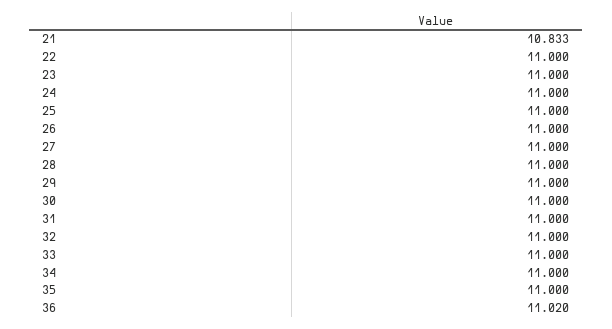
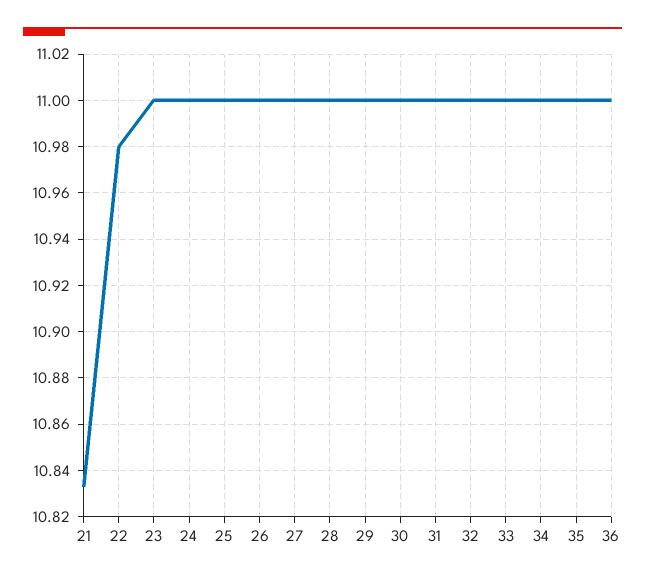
22: 11 -> 10.98
36: 11.02 -> 11

